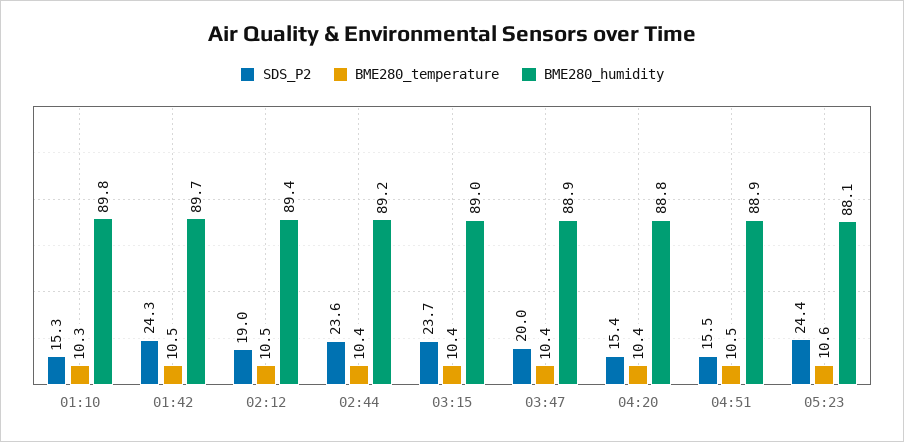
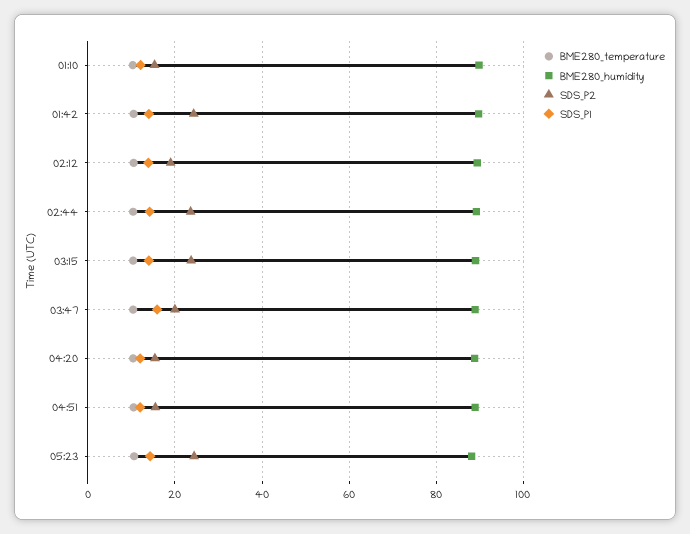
SDS_P1, 01:10: none -> 12
SDS_P1, 01:42: none -> 14
SDS_P1, 02:12: none -> 14
SDS_P1, 02:44: none -> 14
SDS_P1, 03:15: none -> 14
SDS_P1, 03:47: none -> 16
SDS_P1, 04:20: none -> 12
SDS_P1, 04:51: none -> 12
SDS_P1, 05:23: none -> 14

